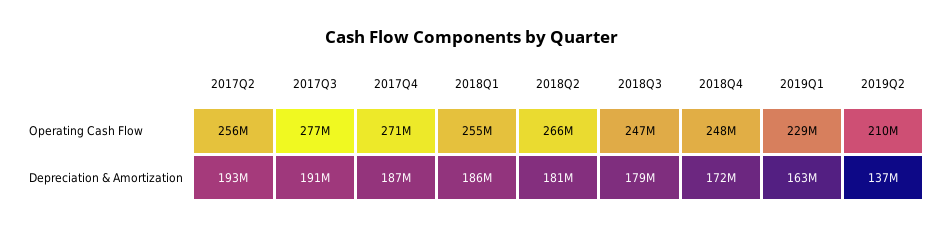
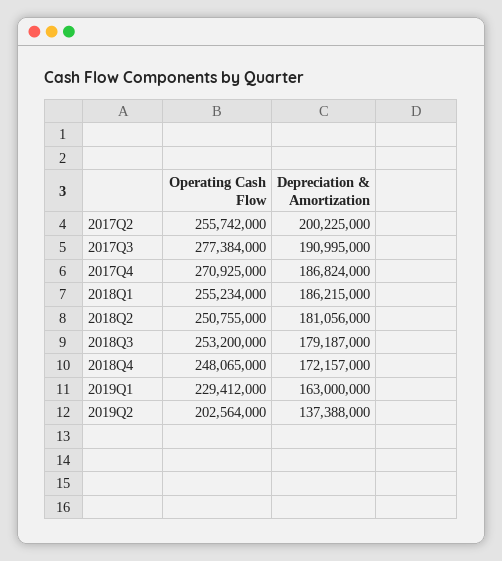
2018Q2, Operating Cash Flow: 266000000 -> 250755000
2018Q3, Operating Cash Flow: 247000000 -> 253200000
2019Q2, Operating Cash Flow: 210000000 -> 202564000
2017Q2, Depreciation & Amortization: 193000000 -> 200225000

